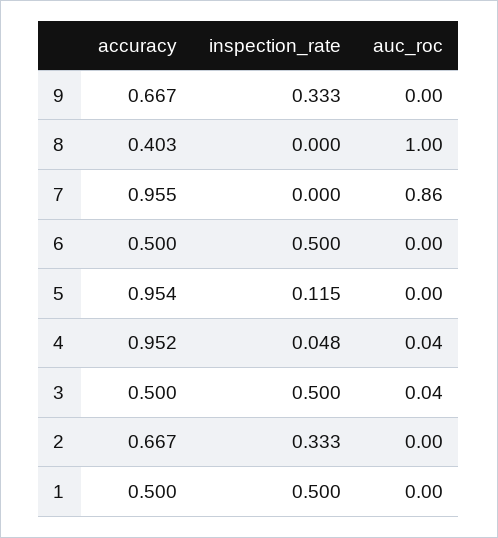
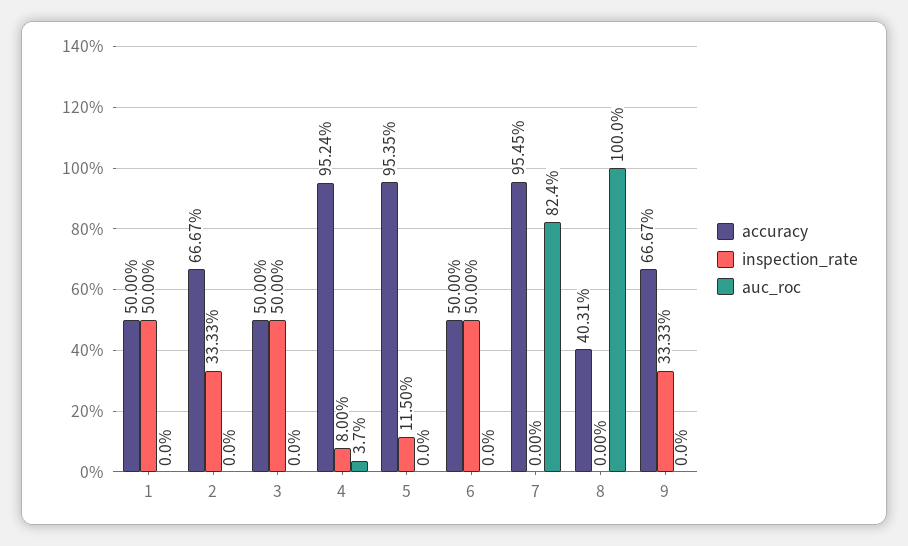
auc_roc, 7: 0.86 -> 0.824
inspection_rate, 4: 0.048 -> 0.08
auc_roc, 3: 0.04 -> 0

